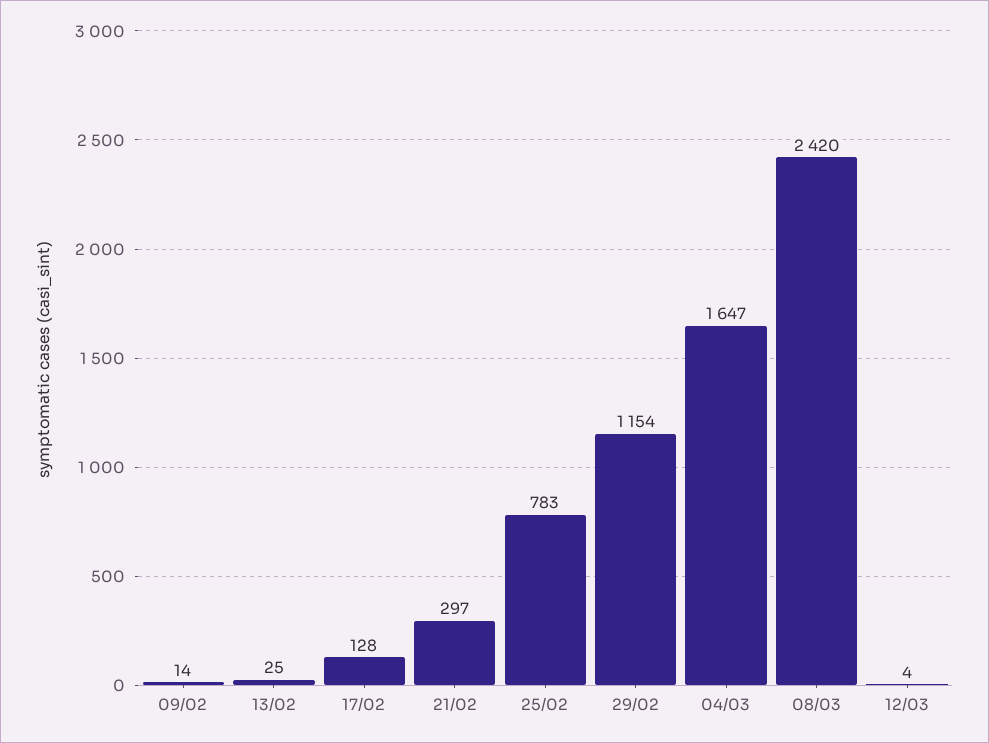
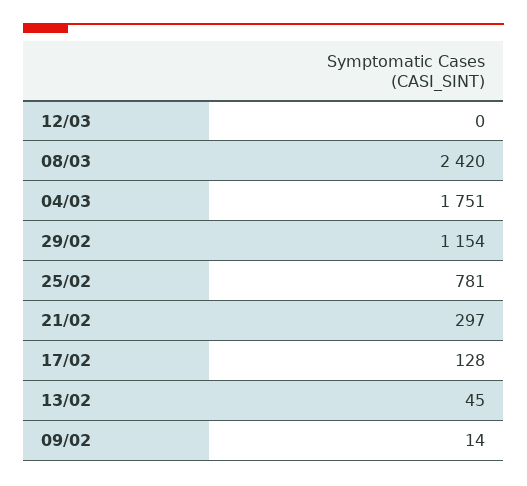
13/02: 25 -> 45
25/02: 783 -> 781
04/03: 1647 -> 1751
12/03: 4 -> 0

